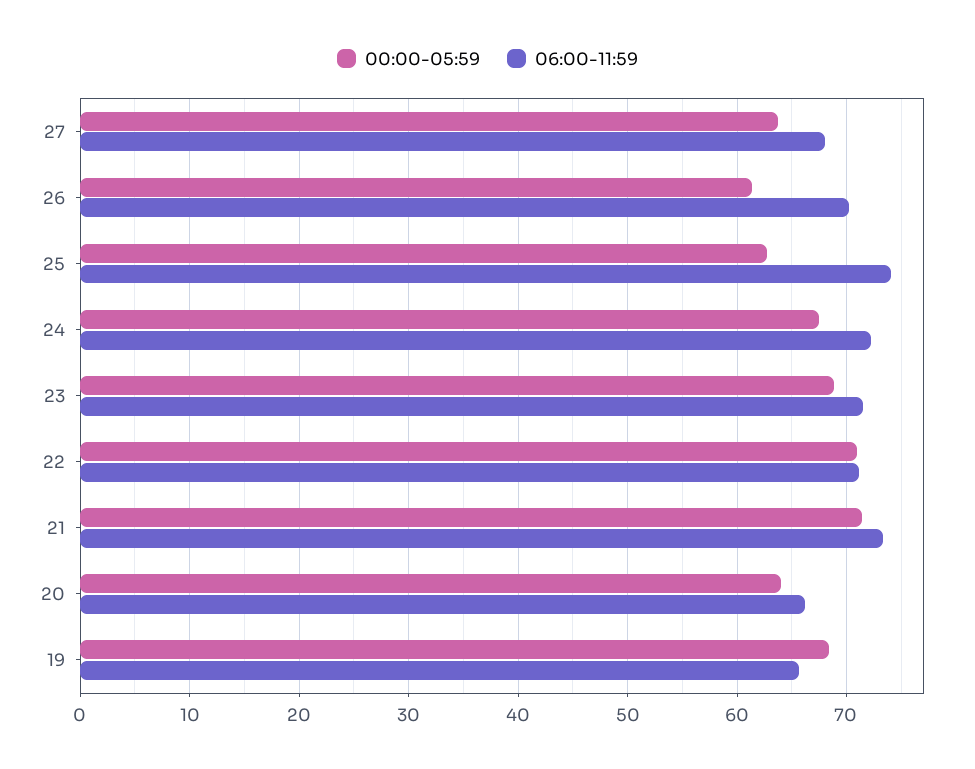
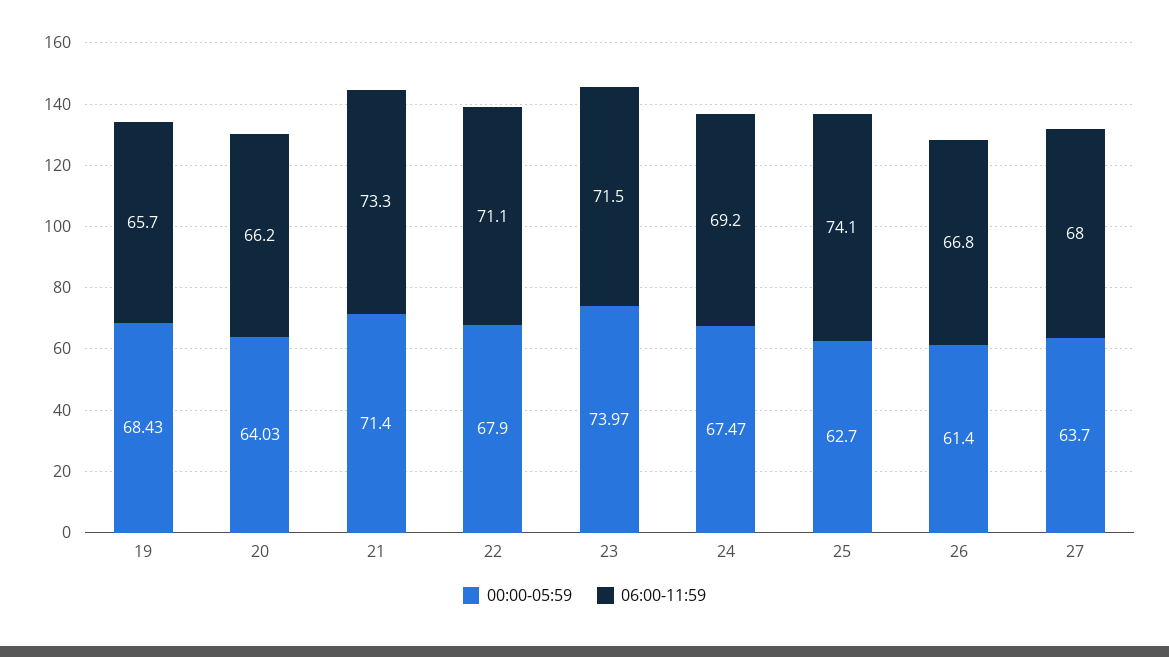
06:00-11:59, 26: 70 -> 66.8
06:00-11:59, 24: 72 -> 69.2
00:00-05:59, 23: 69 -> 73.97
00:00-05:59, 22: 71 -> 67.9

